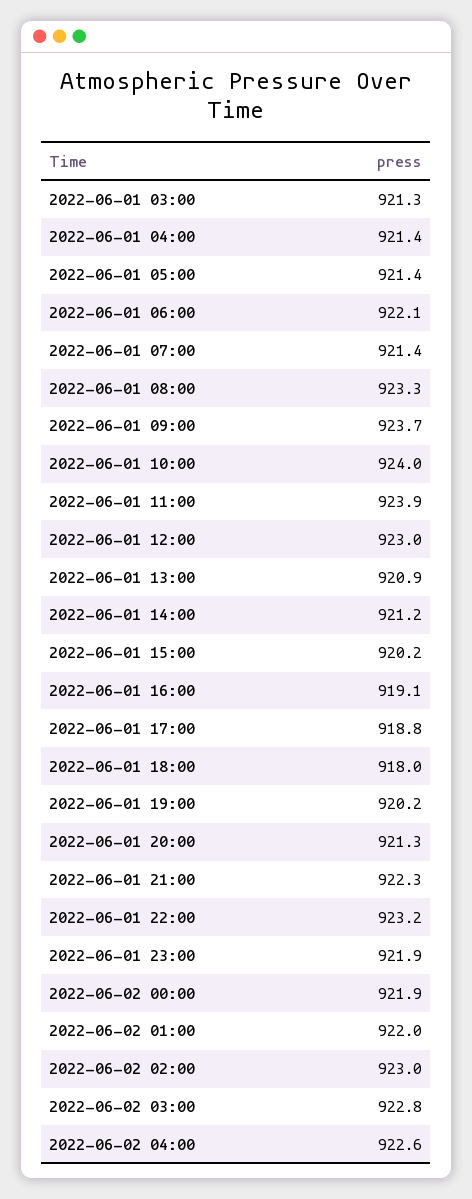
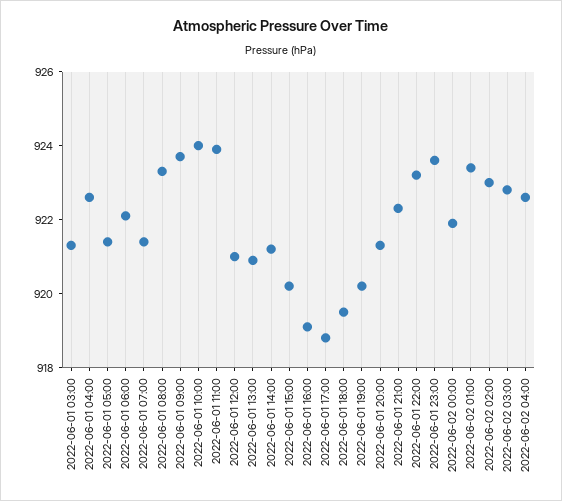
2022-06-01 04:00: 921.4 -> 922.5
2022-06-01 12:00: 923 -> 921
2022-06-01 18:00: 918 -> 919.5
2022-06-01 23:00: 921.9 -> 923.5
2022-06-02 01:00: 922 -> 923.5

